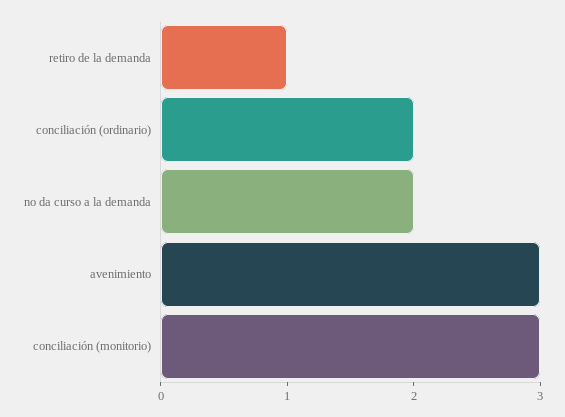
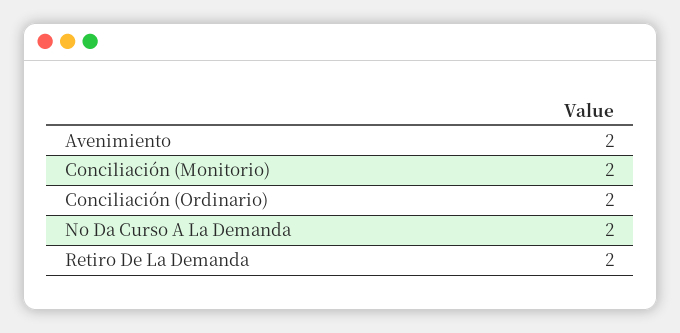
retiro de la demanda: 1 -> 2
avenimiento: 3 -> 2
conciliación (monitorio): 3 -> 2

